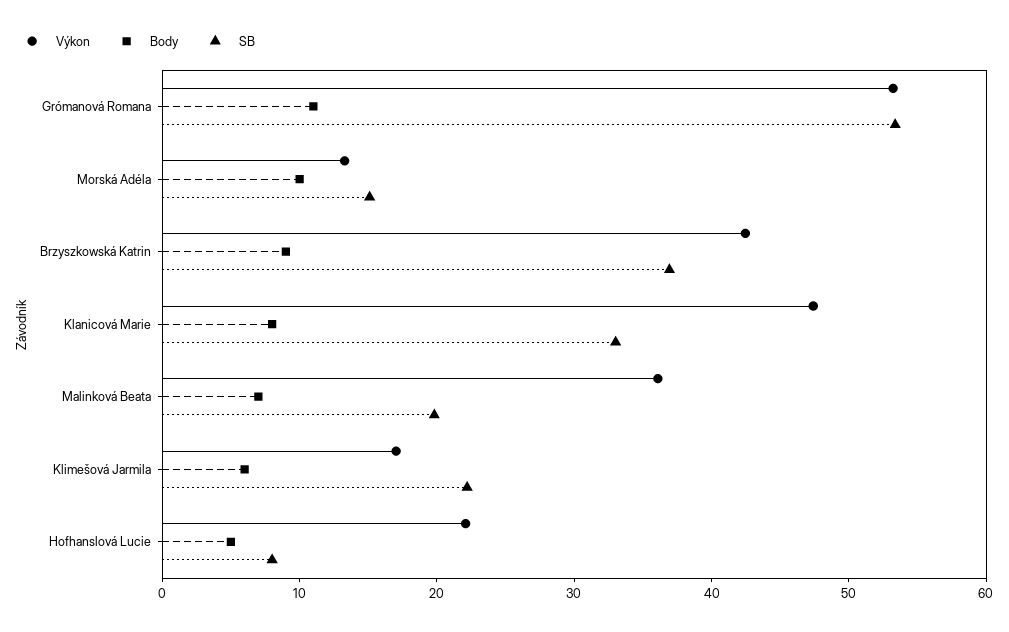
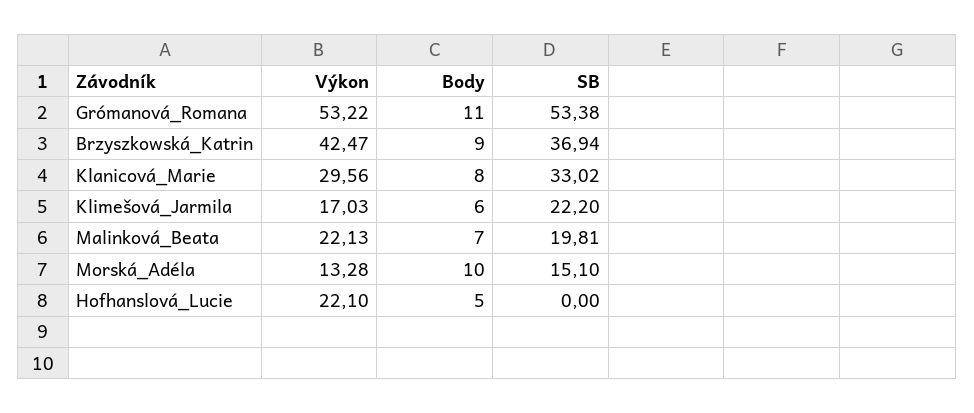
Výkon, Klanicová Marie: 48 -> 29.56
Výkon, Malinková Beata: 36 -> 22.13
SB, Hofhanslová Lucie: 8 -> 0

